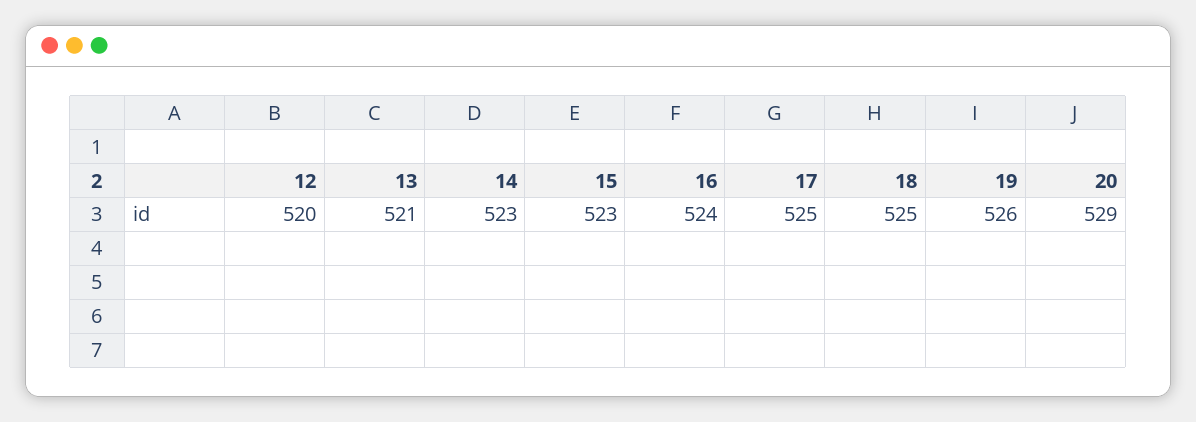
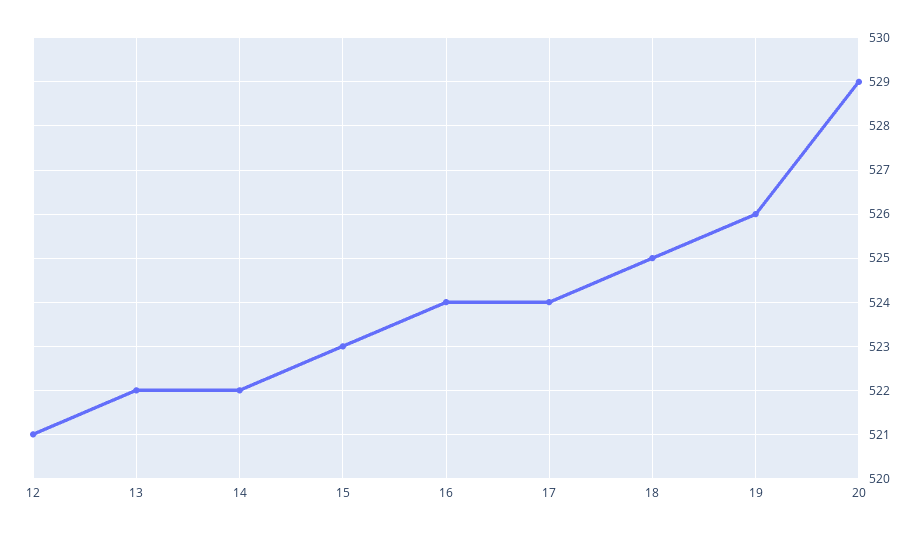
12: 520 -> 521
13: 521 -> 522
14: 523 -> 522
17: 525 -> 524

